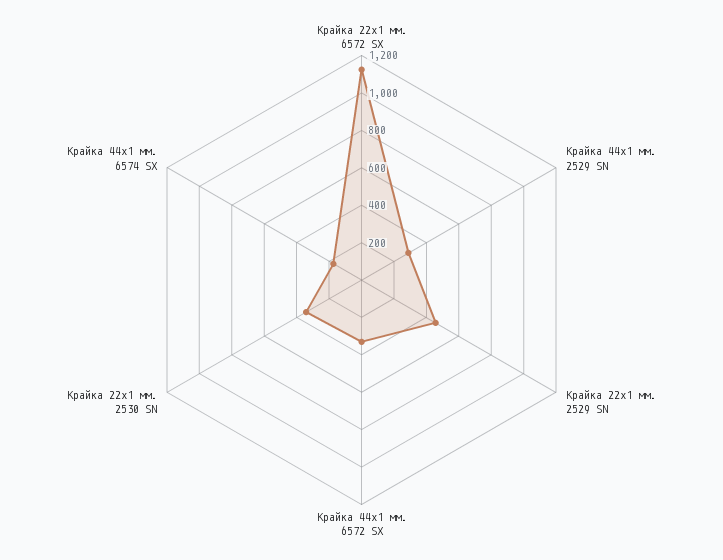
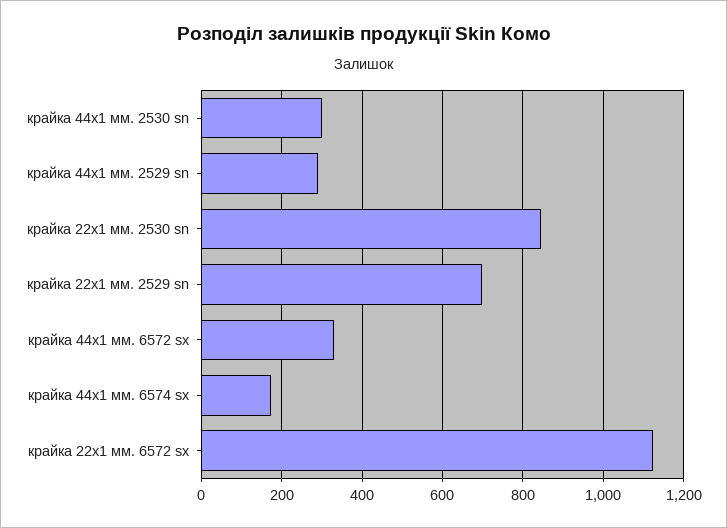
Крайка 22x1 мм. 2529 SN: 450 -> 700
Крайка 22x1 мм. 2530 SN: 350 -> 840
крайка 44x1 мм. 2530 sn: none -> 300

